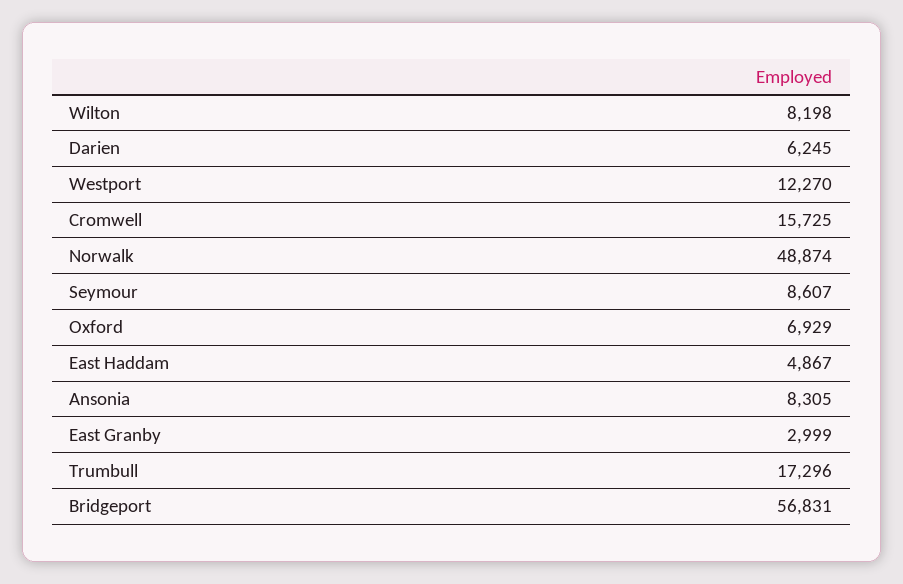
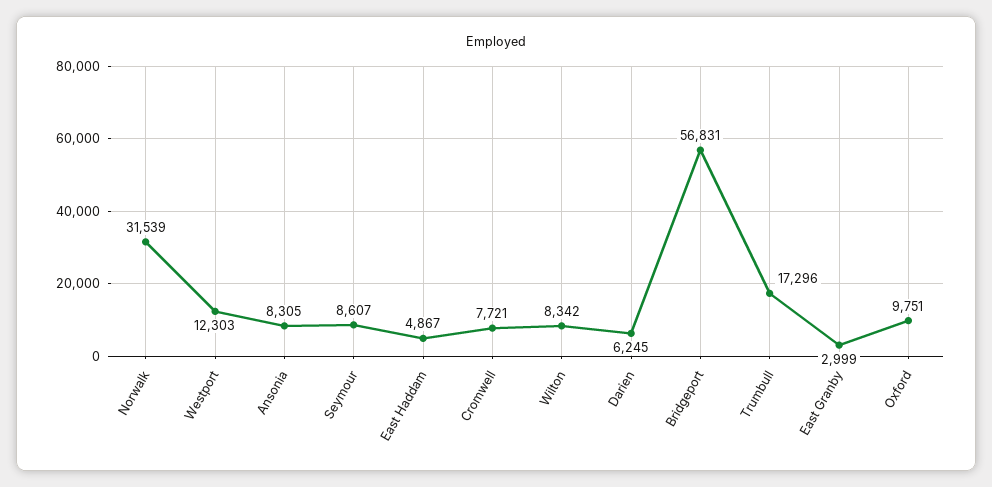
Wilton: 8198 -> 8342
Westport: 12270 -> 12303
Cromwell: 15725 -> 7721
Norwalk: 48874 -> 31539
Oxford: 6929 -> 9751

